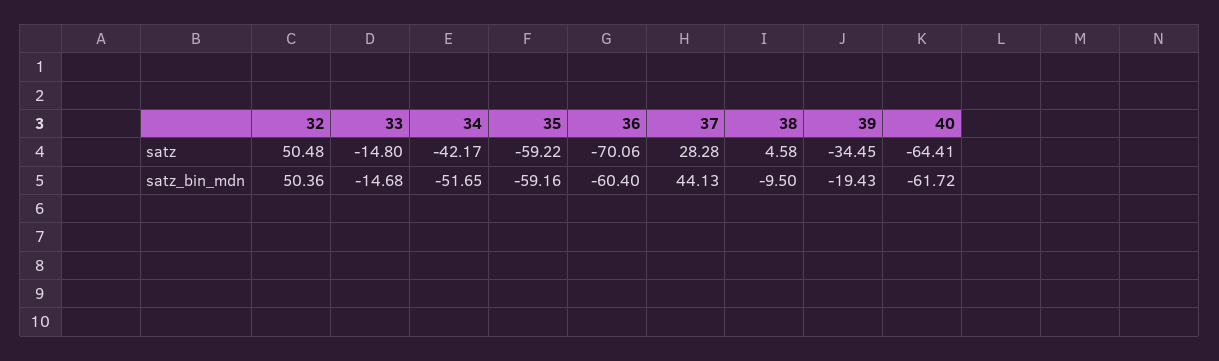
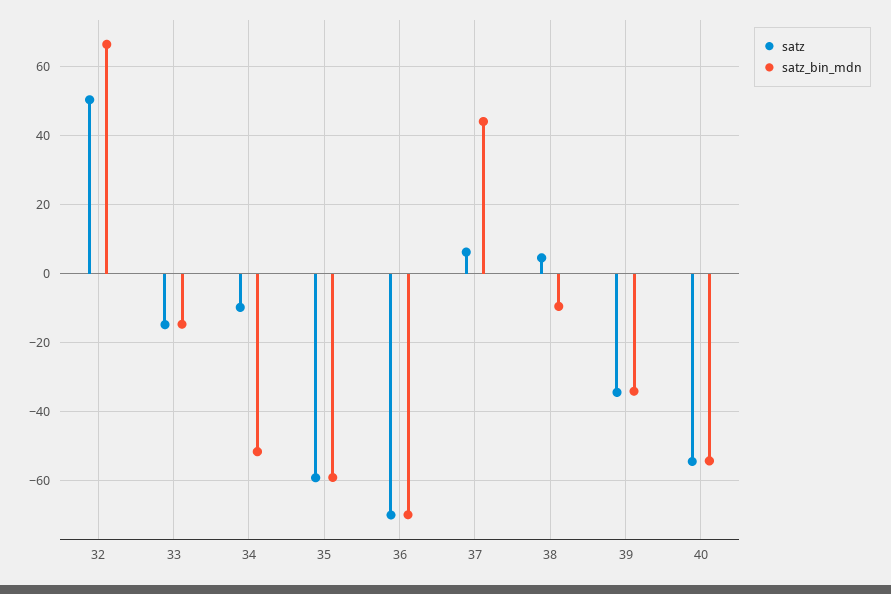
satz, 34: -42.17 -> -10
satz, 37: 28.28 -> 6
satz, 40: -64.41 -> -54
satz_bin_mdn, 32: 50.36 -> 66
satz_bin_mdn, 36: -60.4 -> -70
satz_bin_mdn, 39: -19.43 -> -34
satz_bin_mdn, 40: -61.72 -> -54

